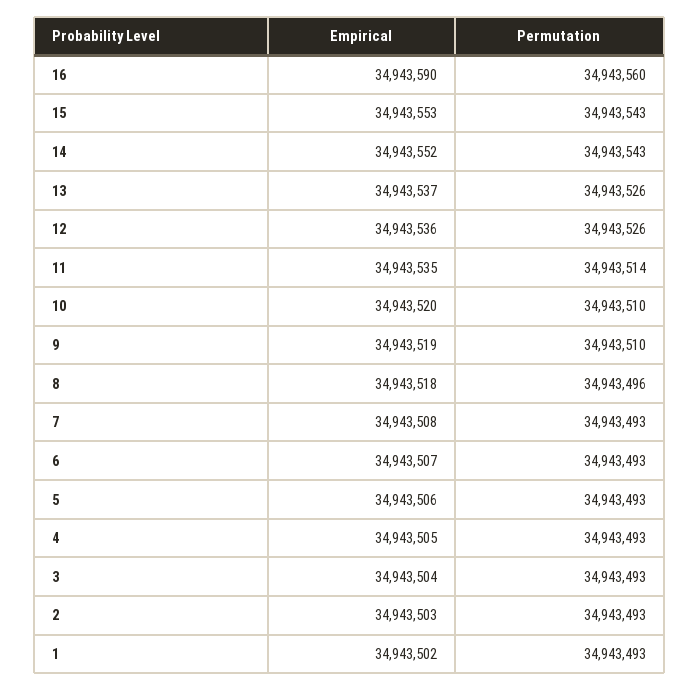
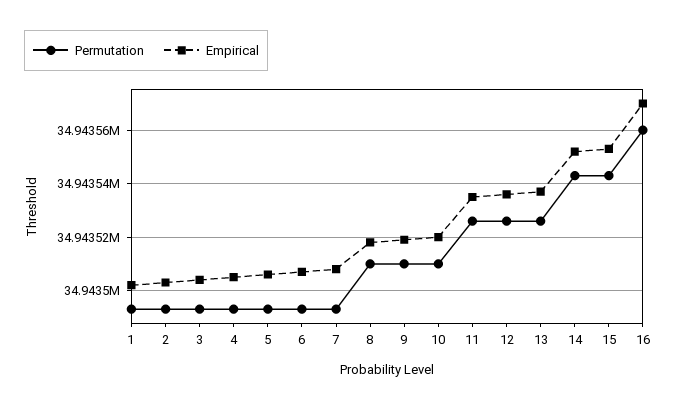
Empirical, 16: 34943590 -> 34943570
Permutation, 11: 34943514 -> 34943525
Permutation, 8: 34943496 -> 34943510

